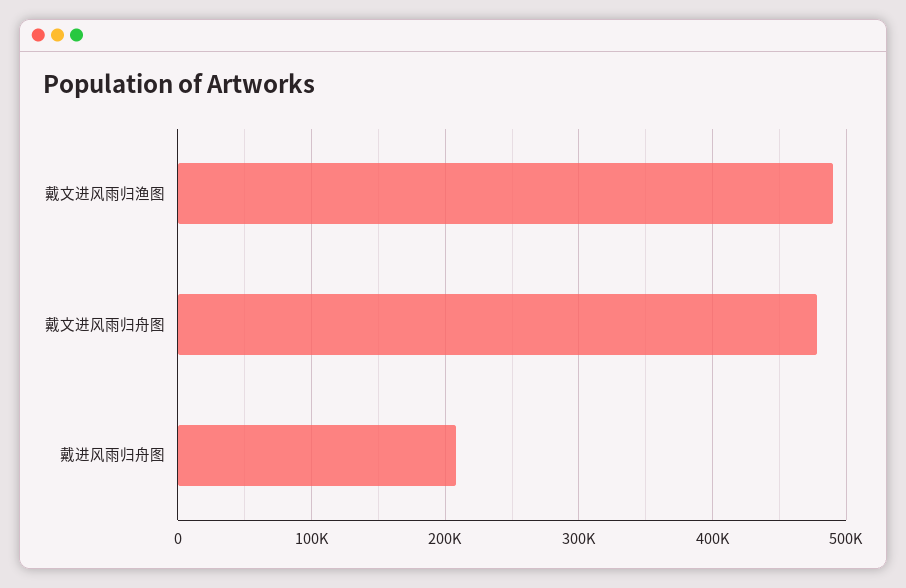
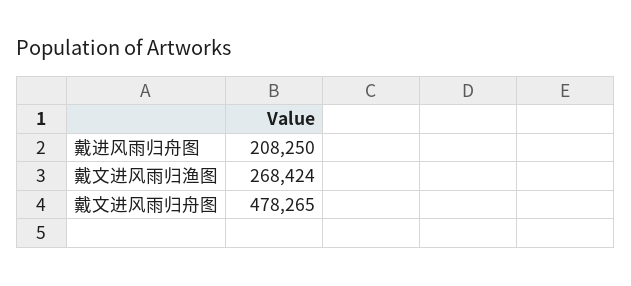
戴文进风雨归渔图: 490000 -> 268424

